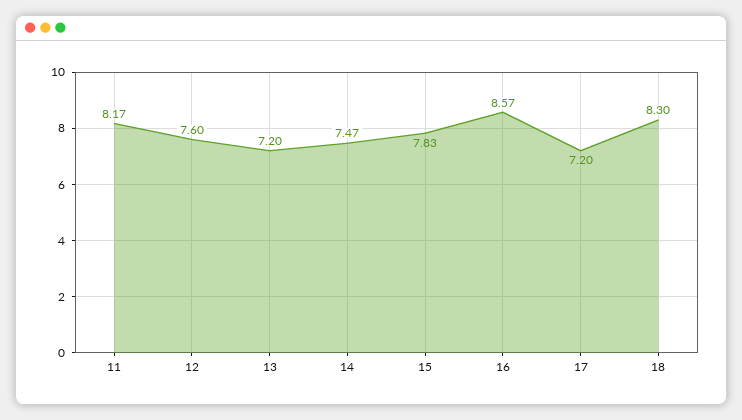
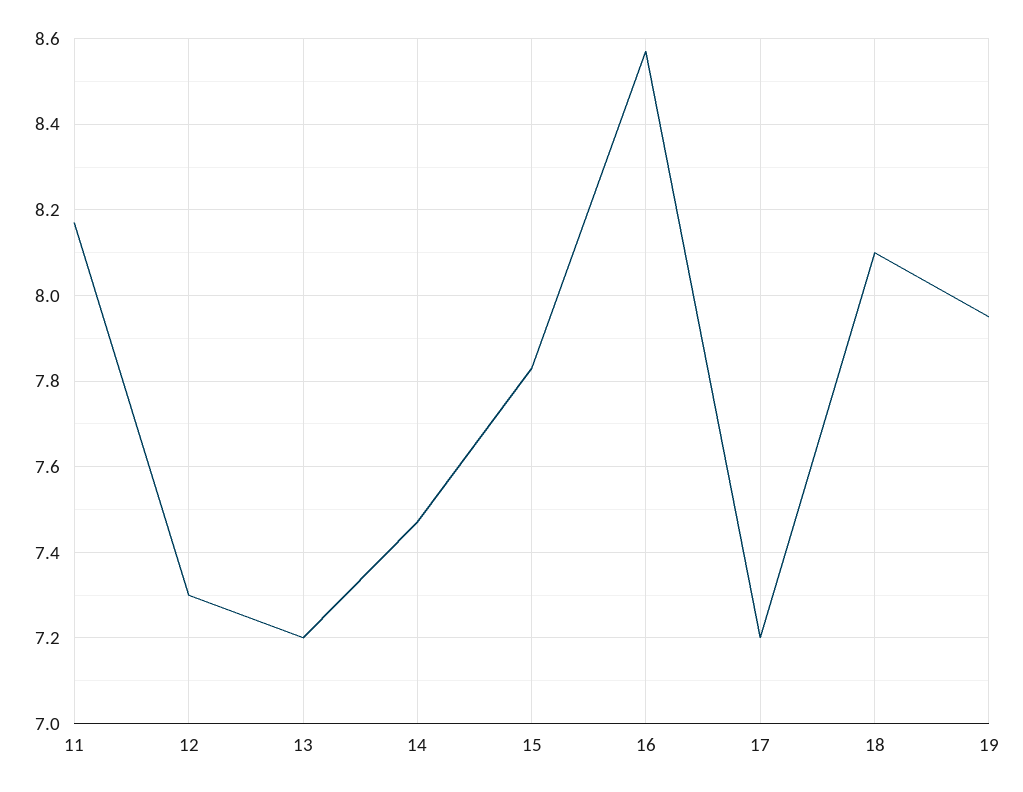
12: 7.6 -> 7.3
18: 8.3 -> 8.1
19: none -> 7.95

